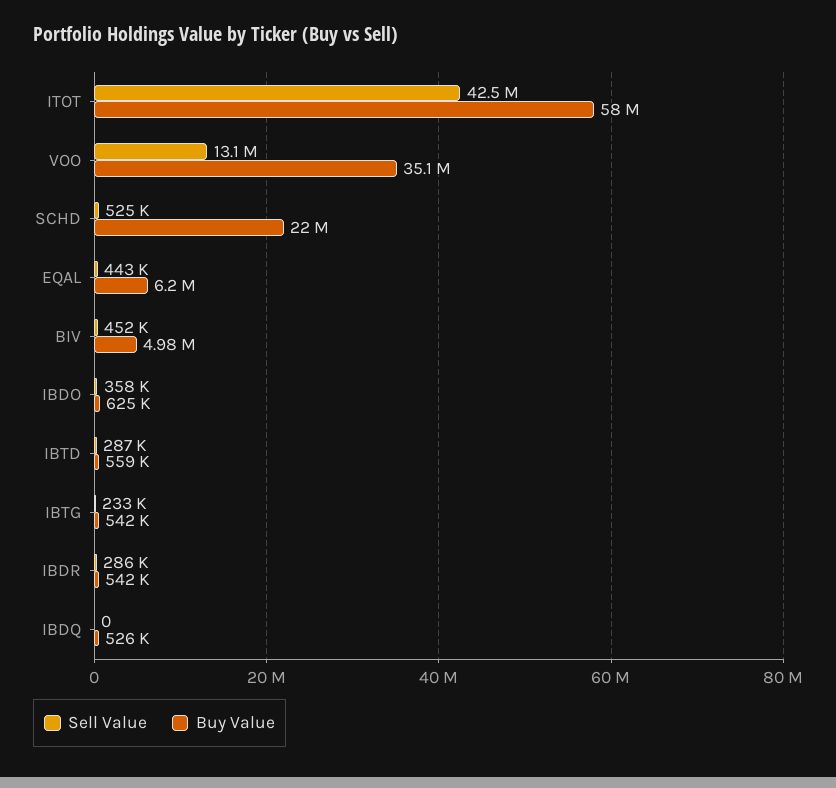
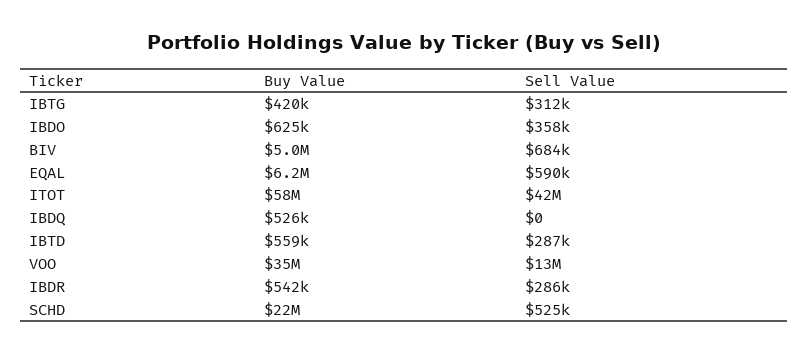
Sell Value, EQAL: 443000 -> 590000
Sell Value, BIV: 452000 -> 684000
Sell Value, IBTG: 233000 -> 312000
Buy Value, IBTG: 542000 -> 420000

